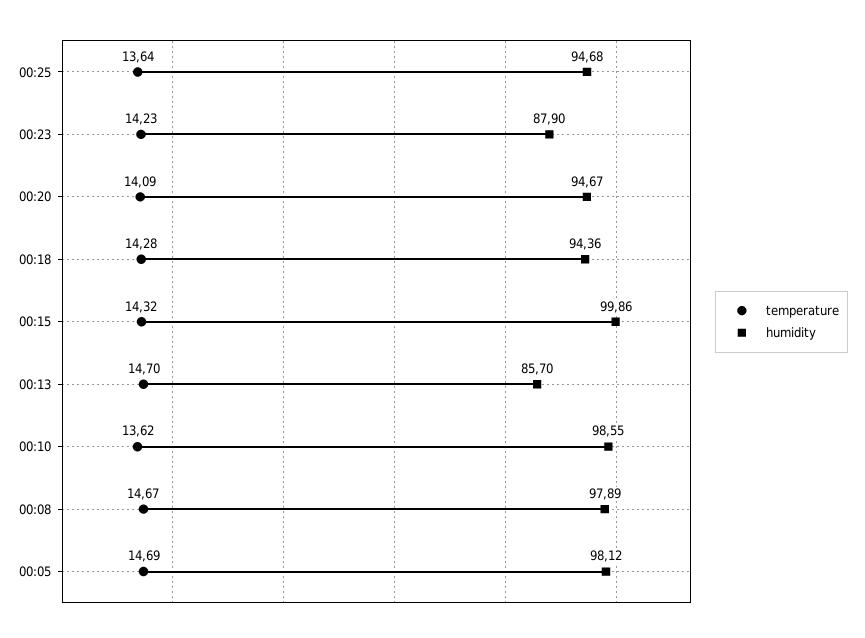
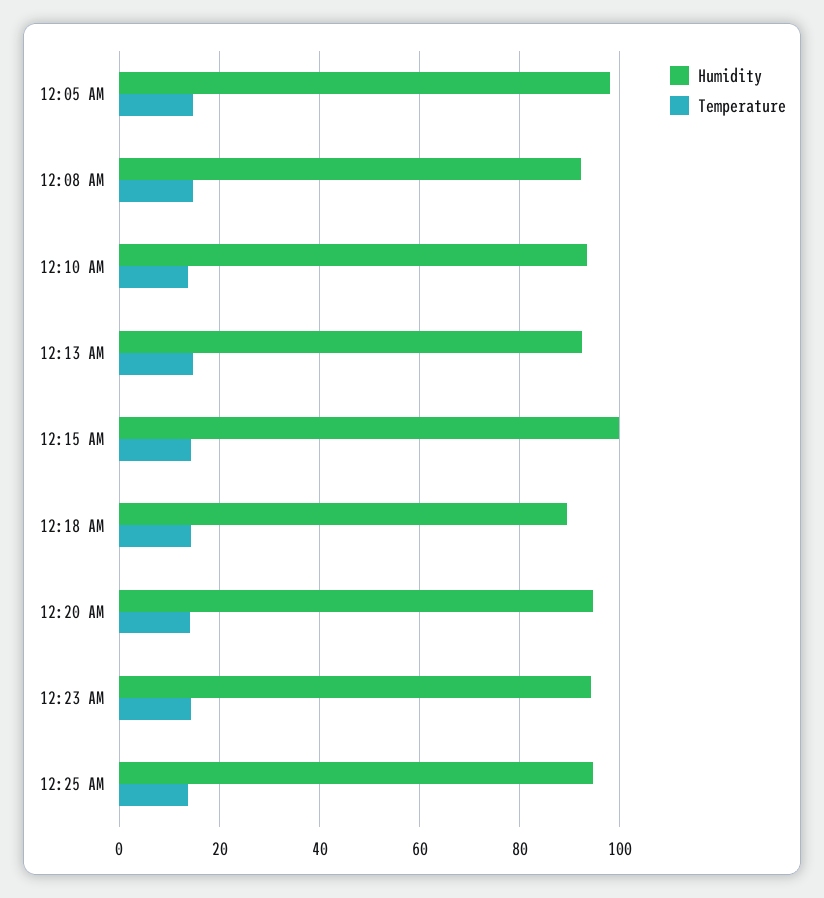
humidity, 00:23: 87.9 -> 94
humidity, 00:18: 94.36 -> 90
humidity, 00:13: 85.7 -> 92
humidity, 00:10: 98.55 -> 94
humidity, 00:08: 97.89 -> 92

